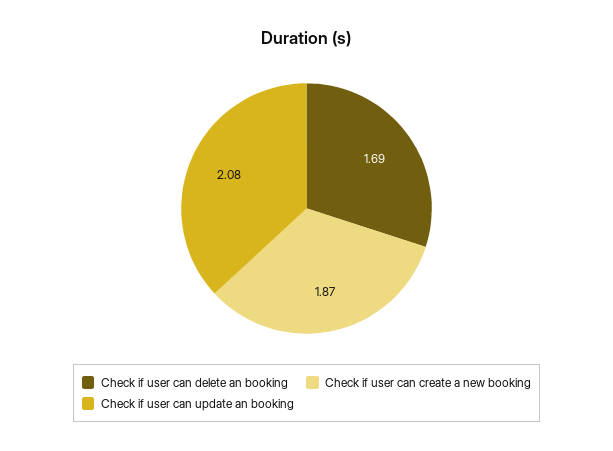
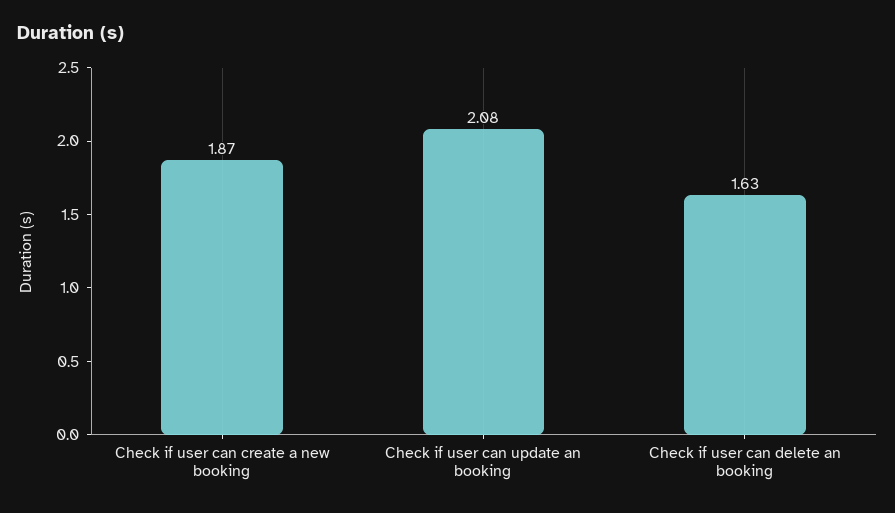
Check if user can delete an booking: 1.69 -> 1.63

